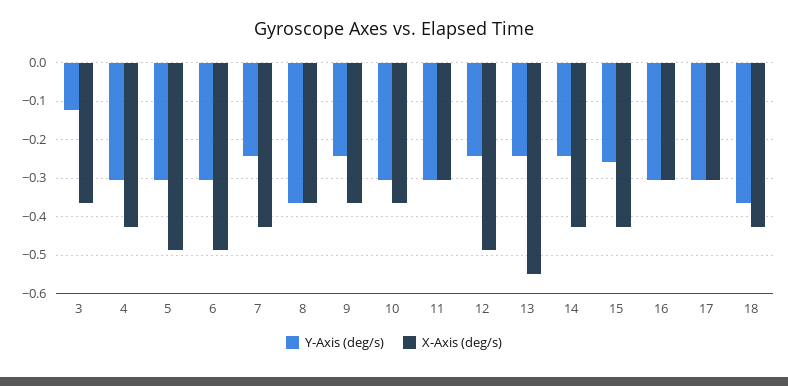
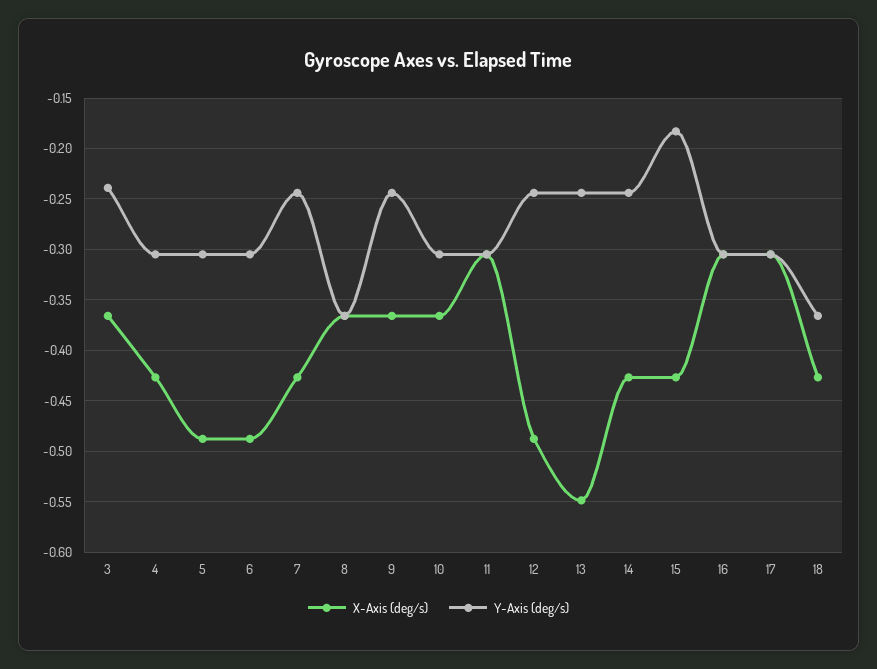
Y-Axis (deg/s), 3: -0.12 -> -0.24
Y-Axis (deg/s), 15: -0.26 -> -0.18

